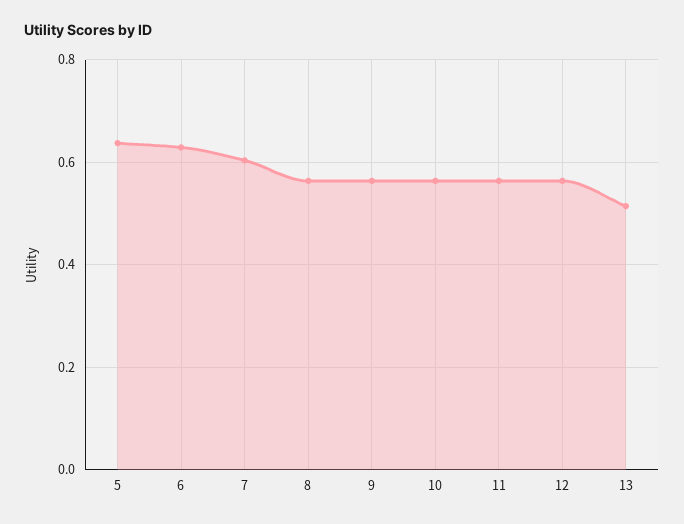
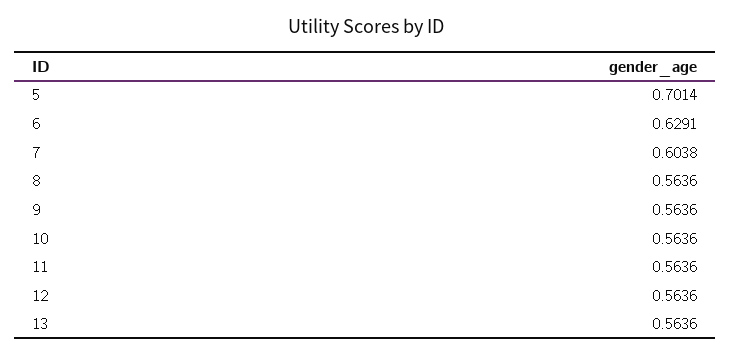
5: 0.64 -> 0.7014
13: 0.52 -> 0.5636

